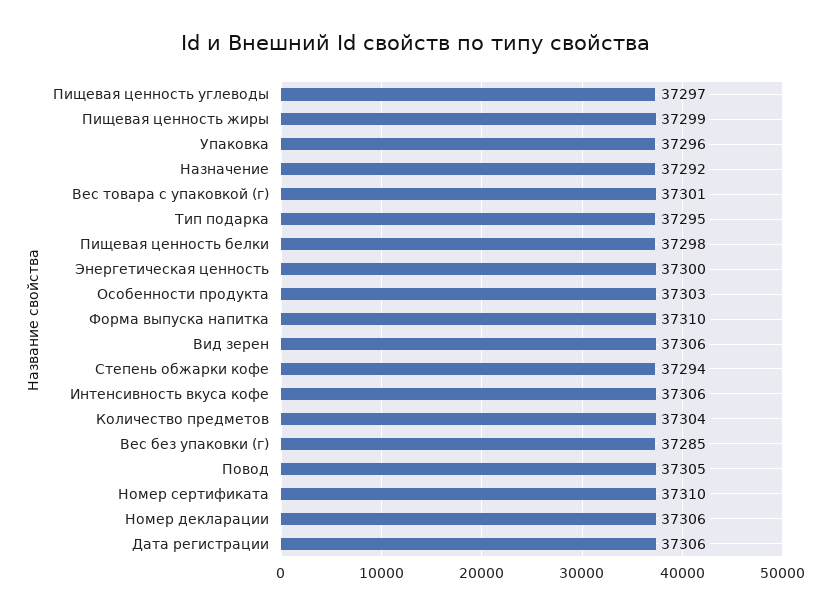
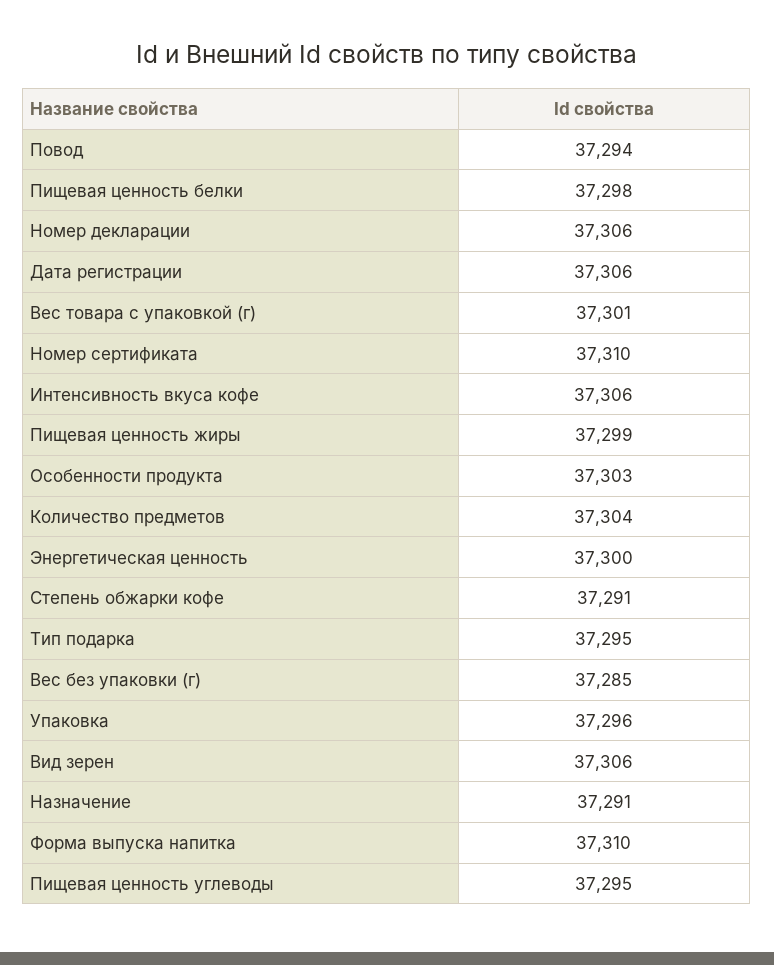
Пищевая ценность углеводы: 37297 -> 37295
Назначение: 37292 -> 37291
Степень обжарки кофе: 37294 -> 37291
Повод: 37305 -> 37294

